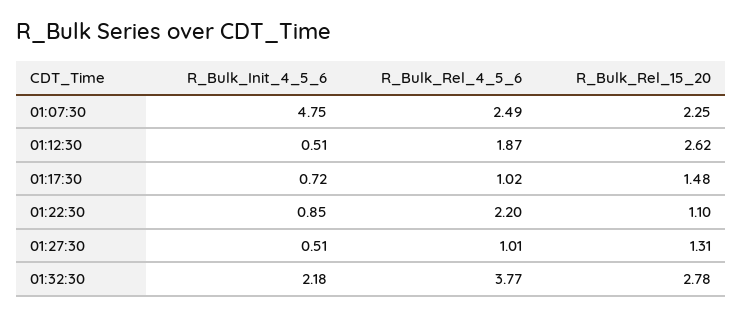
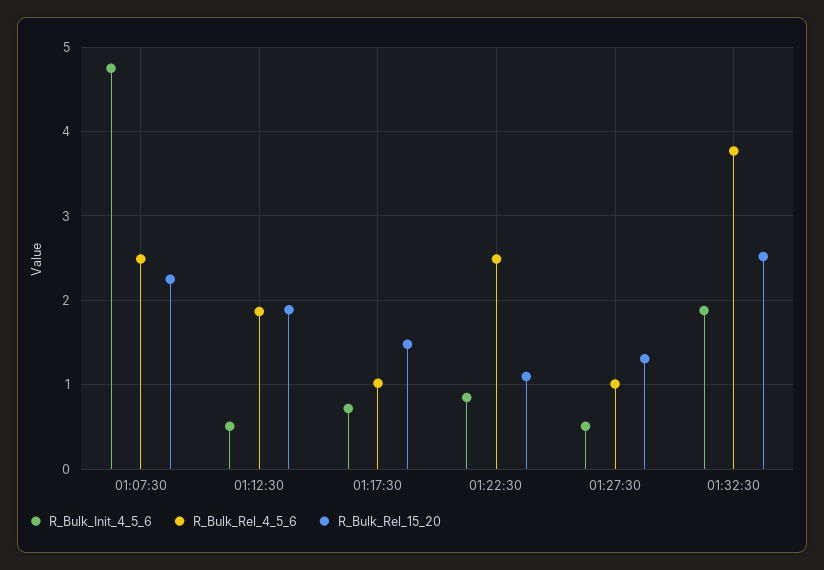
R_Bulk_Rel_15_20, 01:12:30: 2.62 -> 1.9
R_Bulk_Rel_4_5_6, 01:22:30: 2.2 -> 2.5
R_Bulk_Init_4_5_6, 01:32:30: 2.18 -> 1.9
R_Bulk_Rel_15_20, 01:32:30: 2.78 -> 2.5

